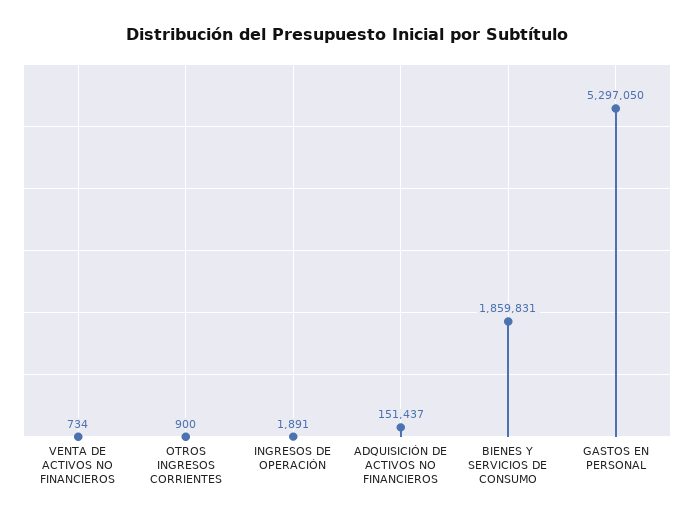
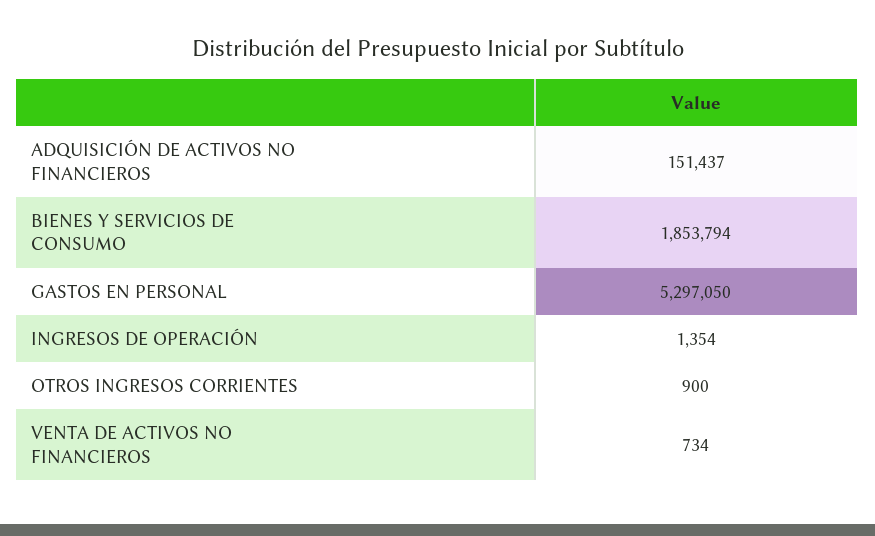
INGRESOS DE OPERACIÓN: 1891 -> 1354
BIENES Y SERVICIOS DE CONSUMO: 1859831 -> 1853794

